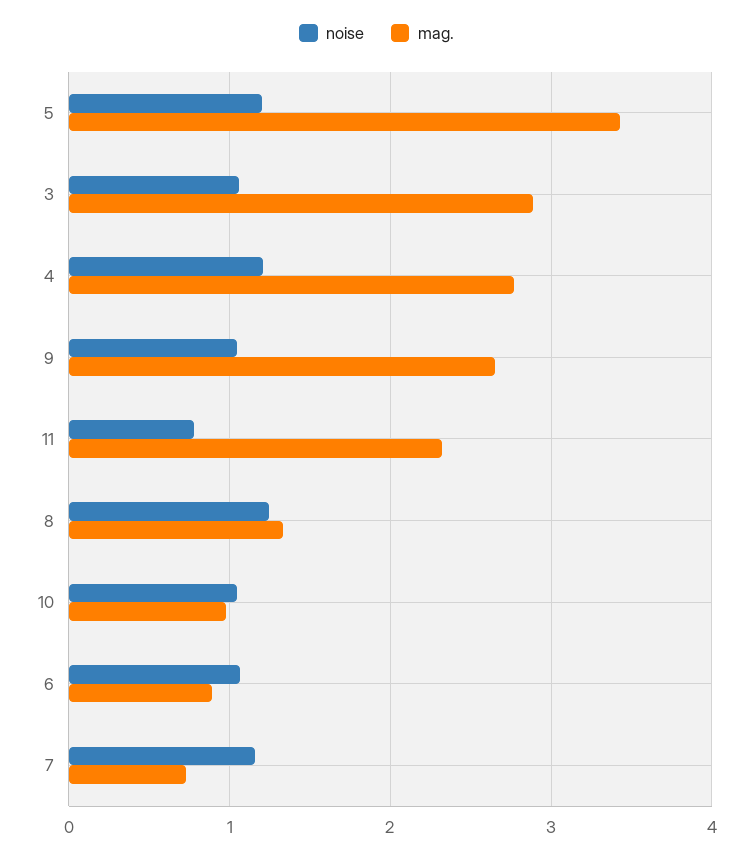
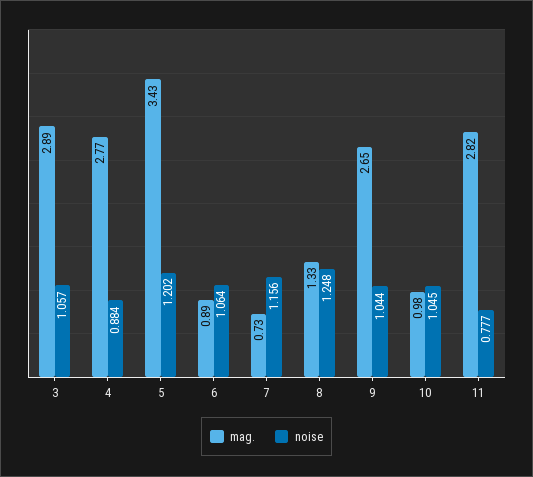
noise, 4: 1.2 -> 0.884
mag., 11: 2.3 -> 2.82

